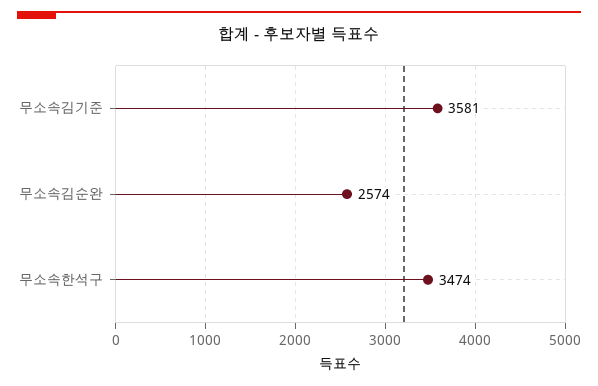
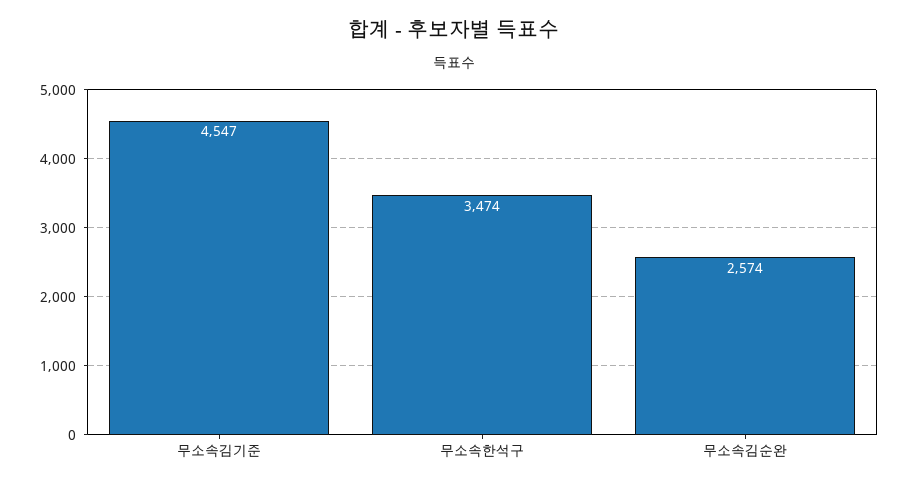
무소속김기준: 3581 -> 4547

